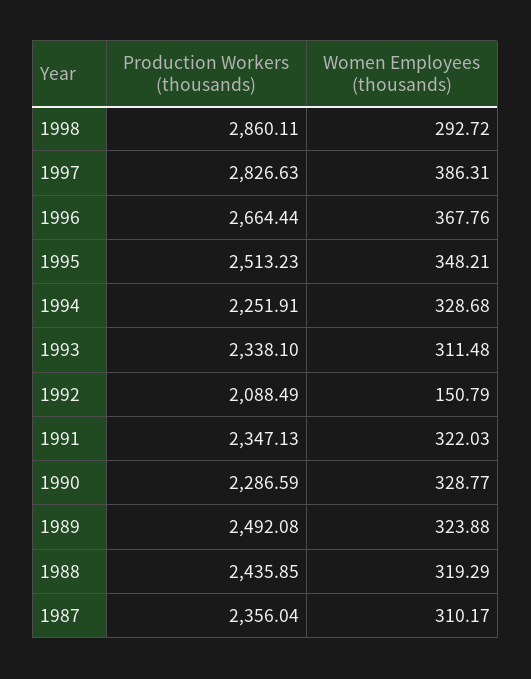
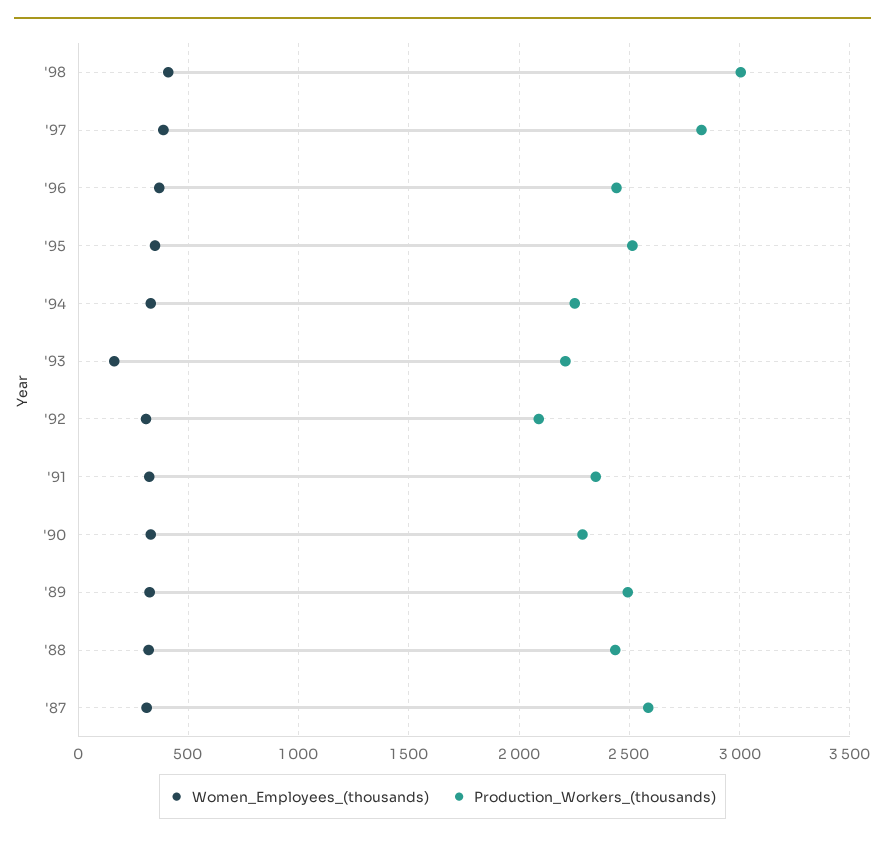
Production Workers (thousands), 1998: 2860.11 -> 3000
Women Employees (thousands), 1998: 292.72 -> 400
Production Workers (thousands), 1996: 2664.44 -> 2450
Production Workers (thousands), 1993: 2338.1 -> 2200
Women Employees (thousands), 1993: 311.48 -> 150
Women Employees (thousands), 1992: 150.79 -> 300
Production Workers (thousands), 1987: 2356.04 -> 2600

